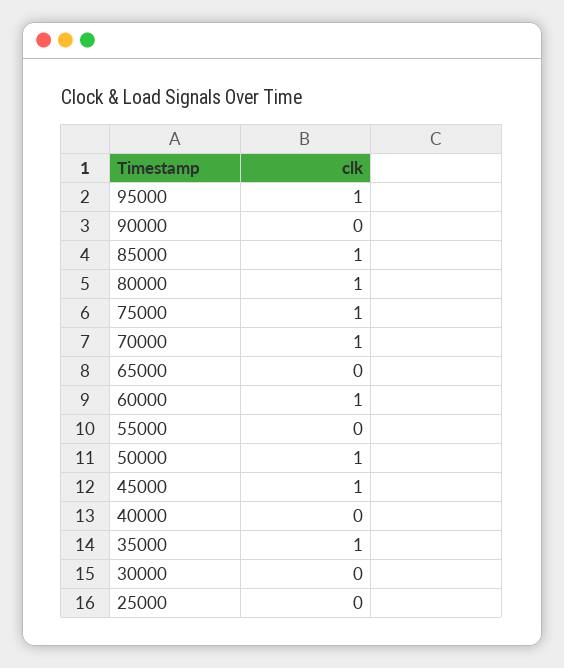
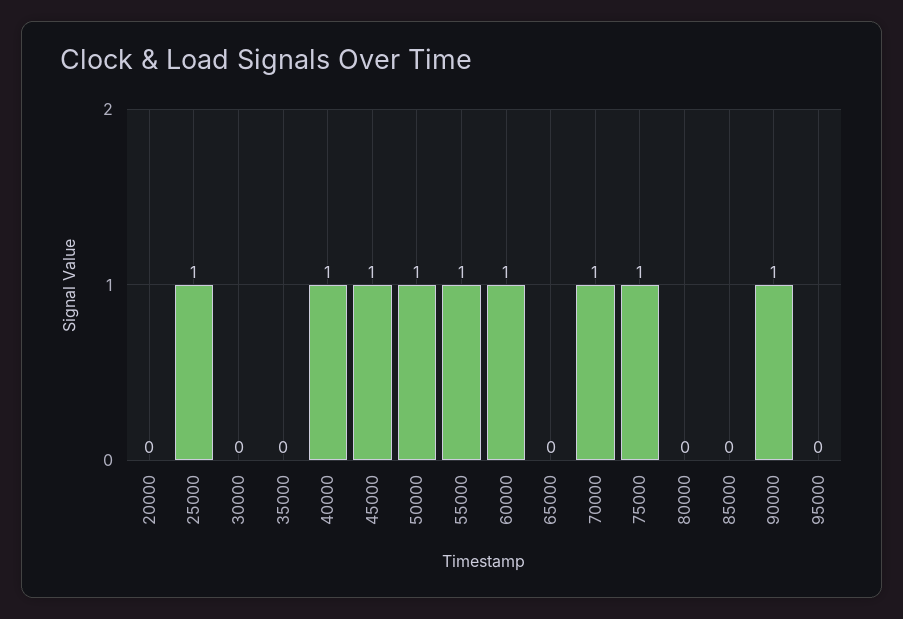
95000: 1 -> 0
90000: 0 -> 1
85000: 1 -> 0
80000: 1 -> 0
55000: 0 -> 1
40000: 0 -> 1
35000: 1 -> 0
25000: 0 -> 1
20000: none -> 0

